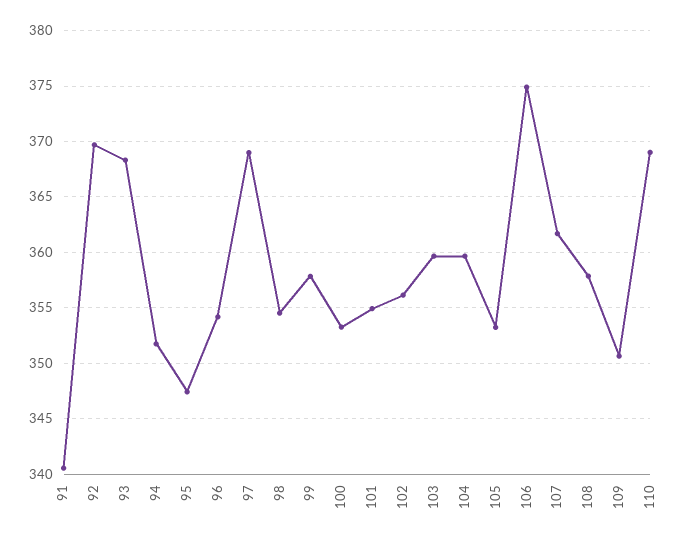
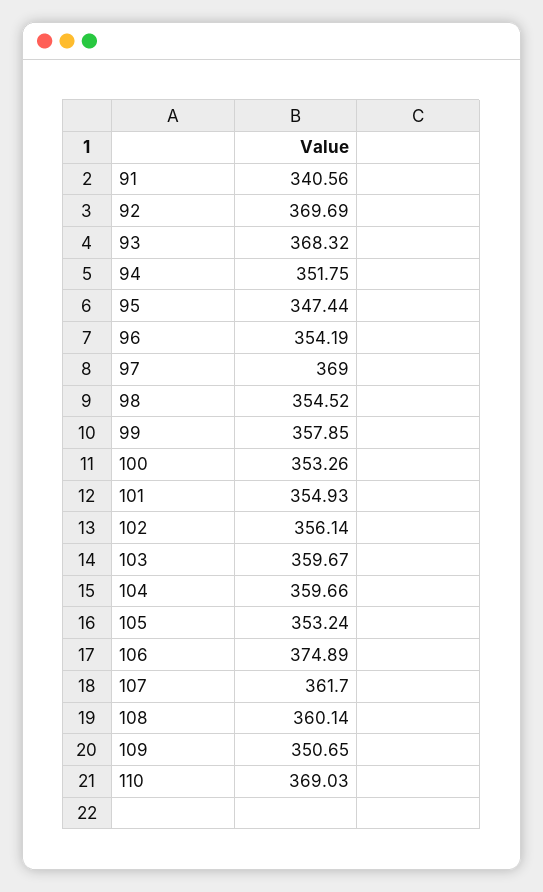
108: 358 -> 360.14

